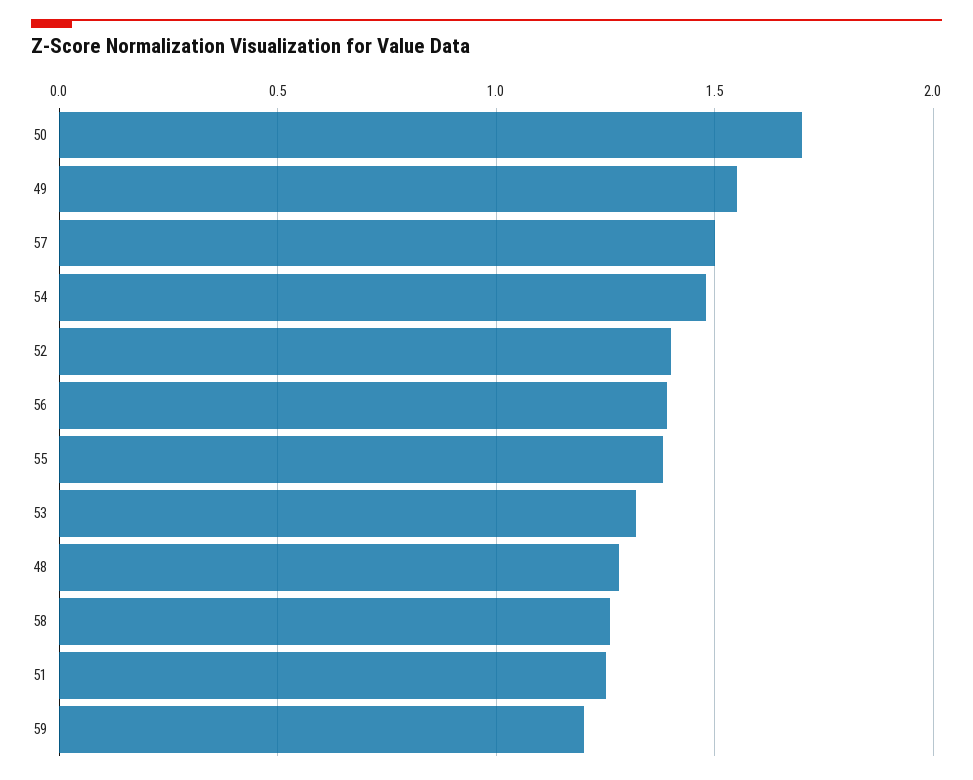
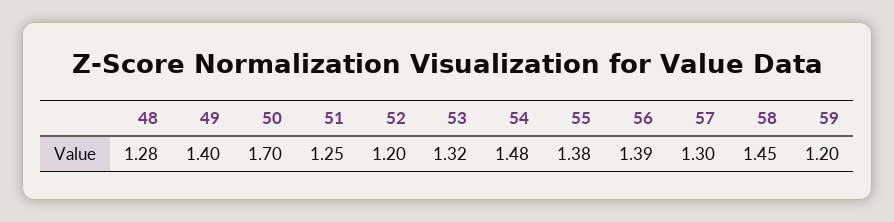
49: 1.55 -> 1.4
57: 1.5 -> 1.3
52: 1.4 -> 1.2
58: 1.25 -> 1.45

